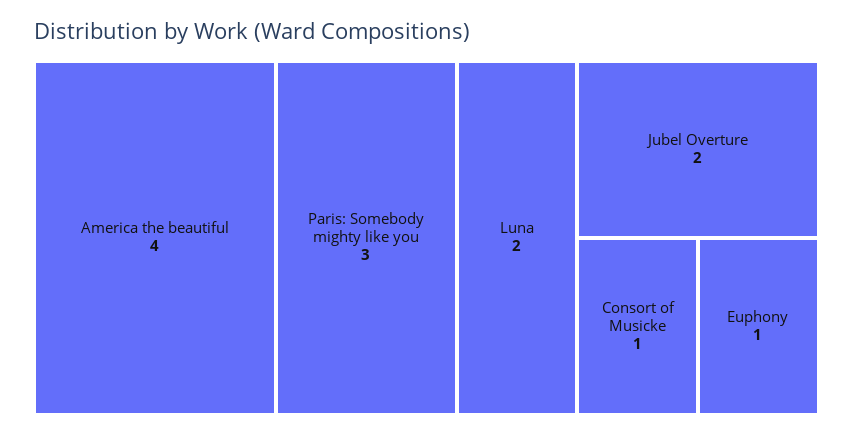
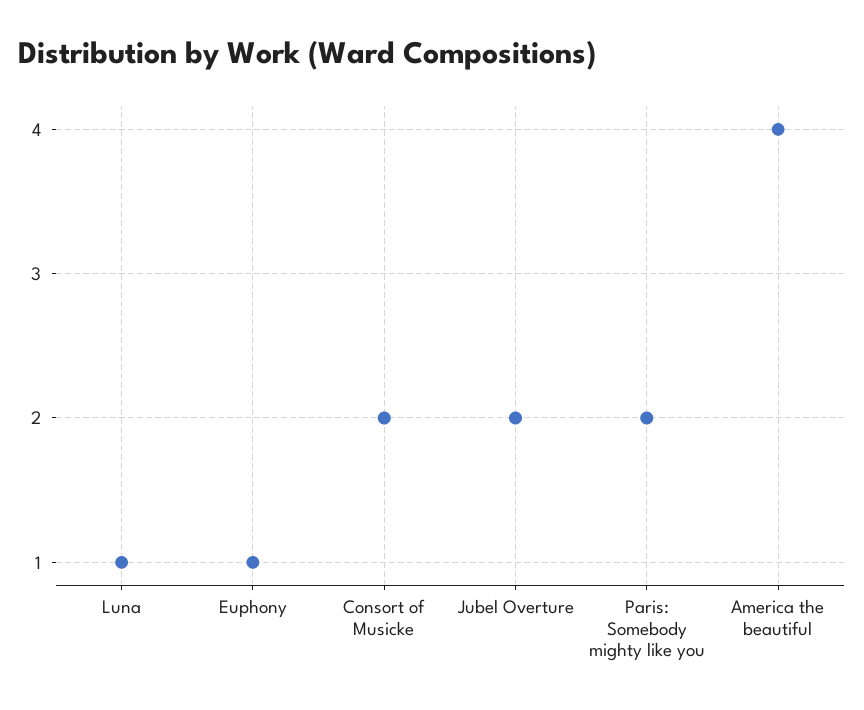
Paris: Somebody mighty like you: 3 -> 2
Luna: 2 -> 1
Consort of Musicke: 1 -> 2

